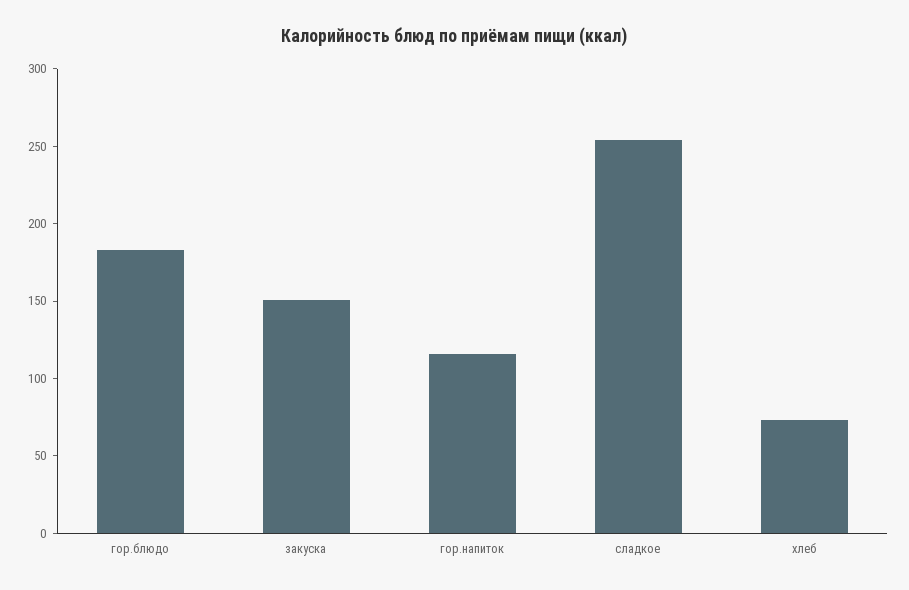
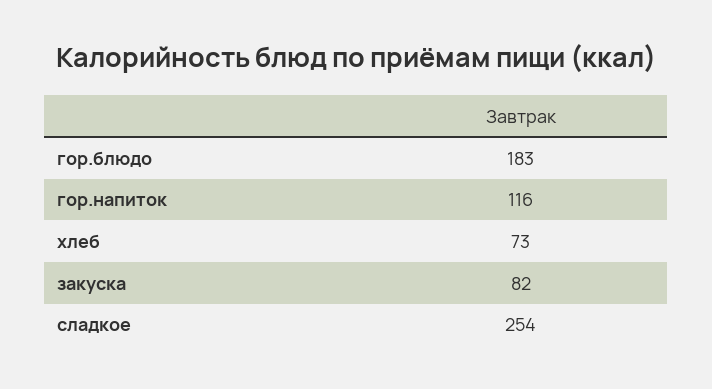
закуска: 150 -> 82

